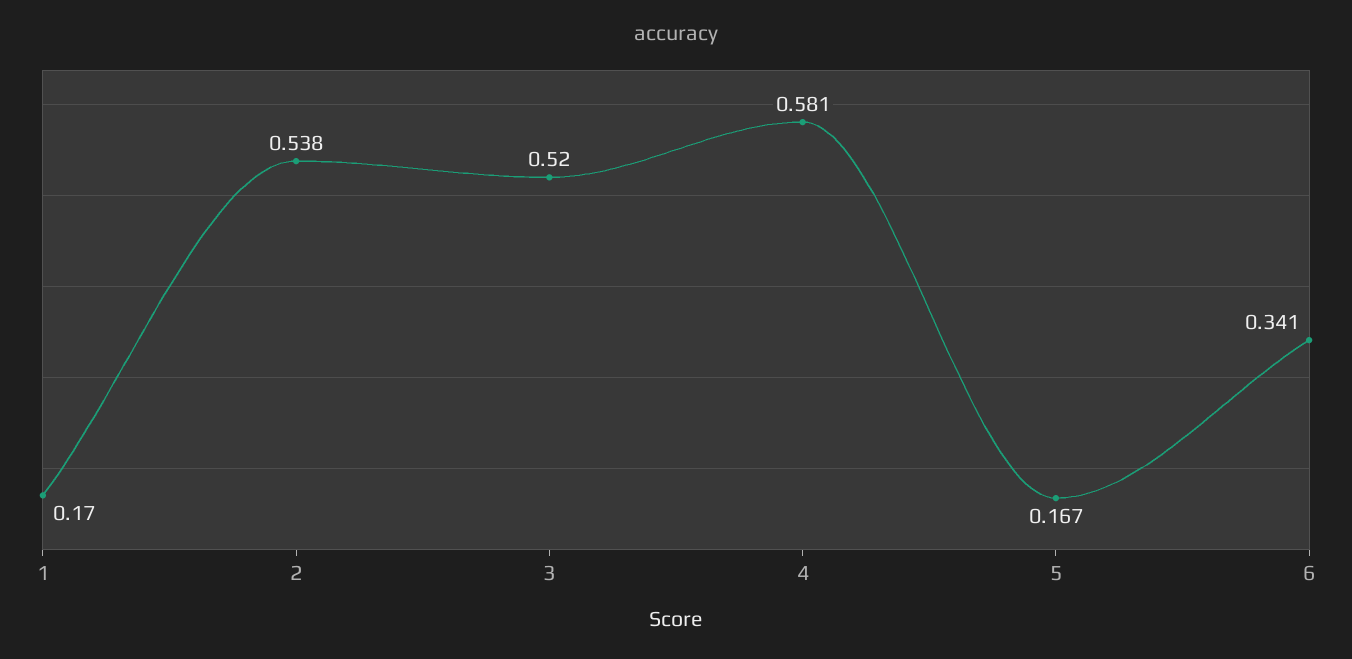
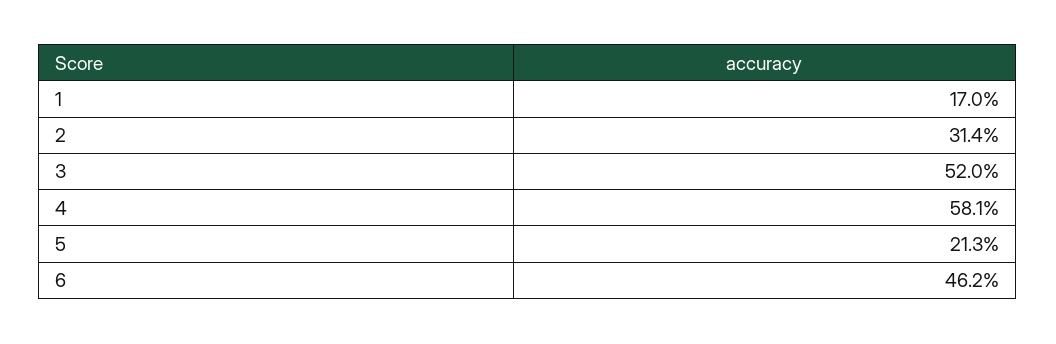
2: 0.538 -> 0.314
5: 0.167 -> 0.213
6: 0.341 -> 0.462

